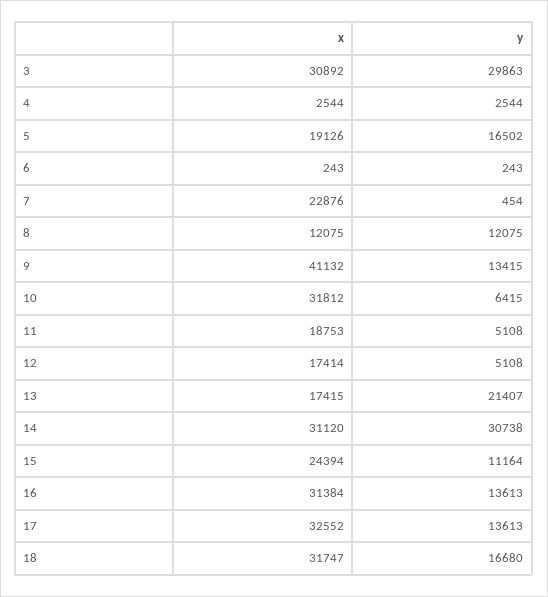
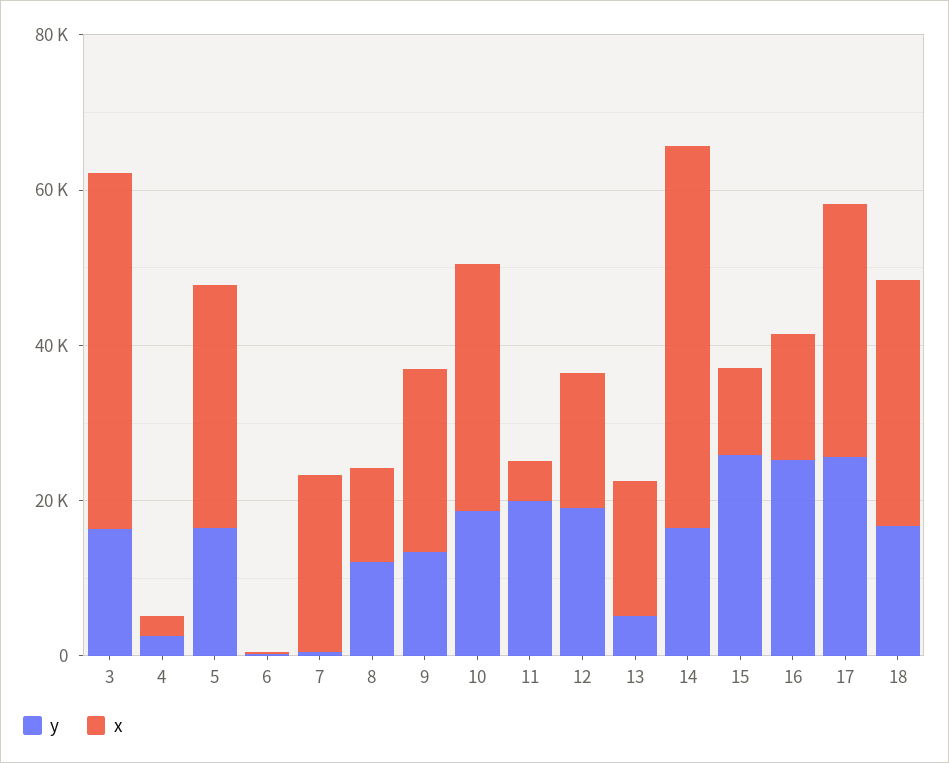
x, 3: 30892 -> 45000
y, 3: 29863 -> 15000
x, 5: 19126 -> 30000
x, 9: 41132 -> 25000
y, 10: 6415 -> 20000
x, 11: 18753 -> 5000
y, 11: 5108 -> 20000
y, 12: 5108 -> 20000
y, 13: 21407 -> 5000
x, 14: 31120 -> 50000
y, 14: 30738 -> 15000
x, 15: 24394 -> 10000
y, 15: 11164 -> 25000
x, 16: 31384 -> 15000
y, 16: 13613 -> 25000
y, 17: 13613 -> 25000

